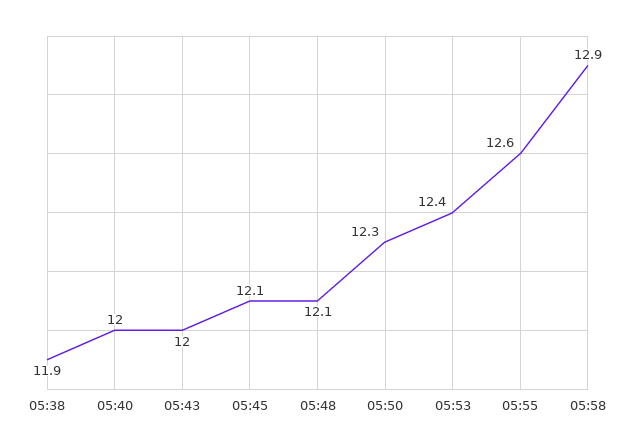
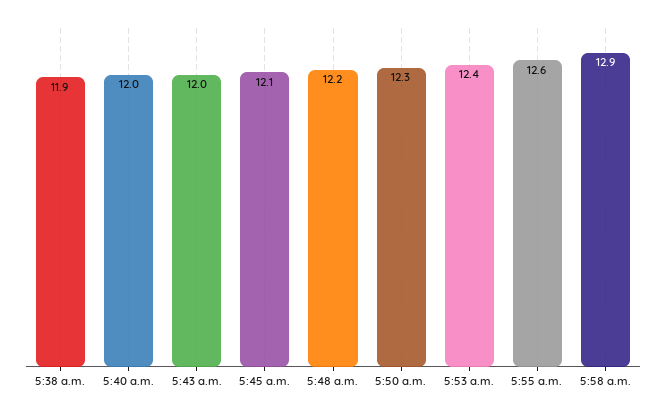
05:48: 12.1 -> 12.2

